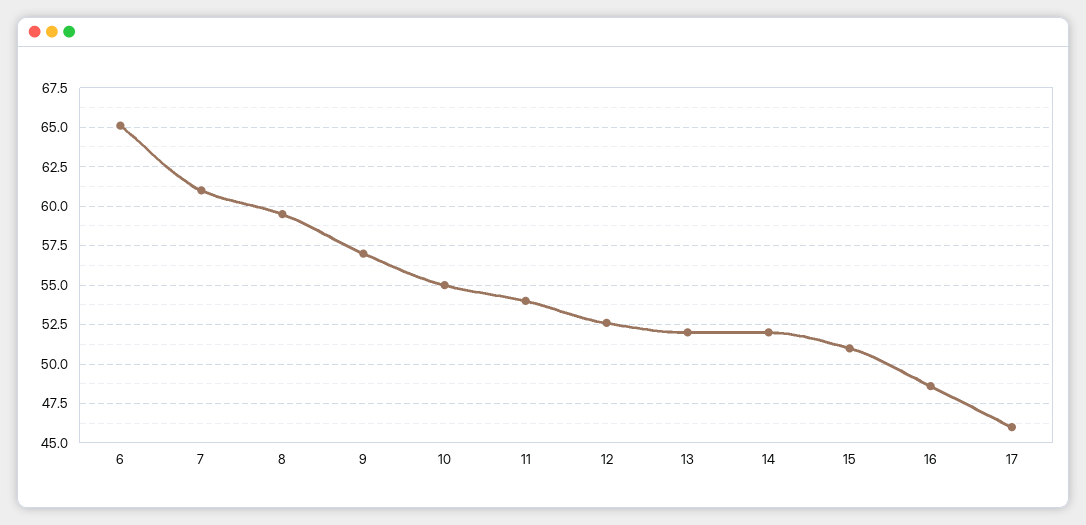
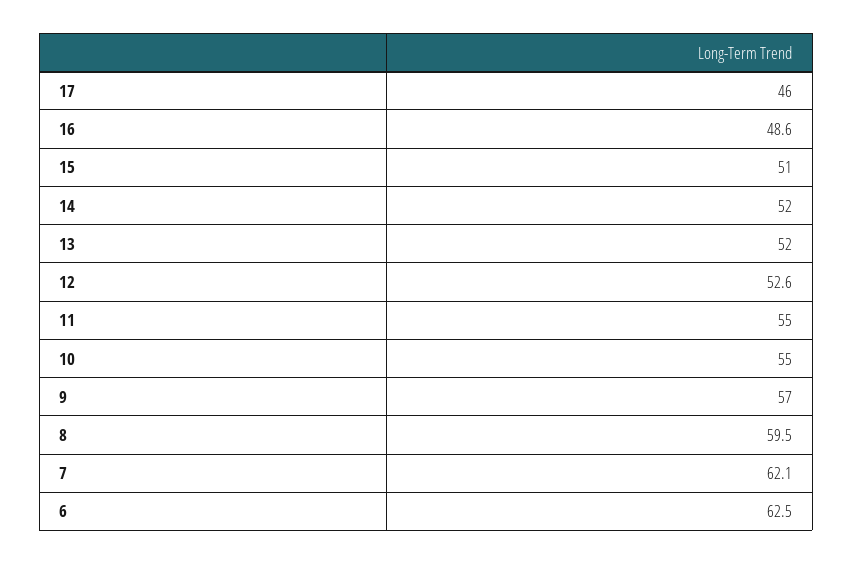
6: 65 -> 62.5
7: 61 -> 62.1
11: 54 -> 55

